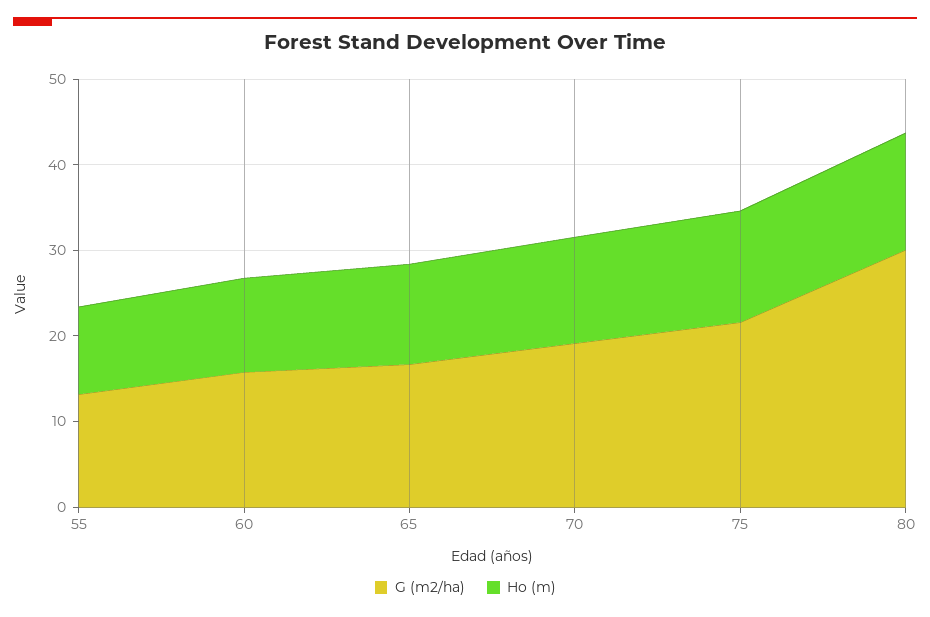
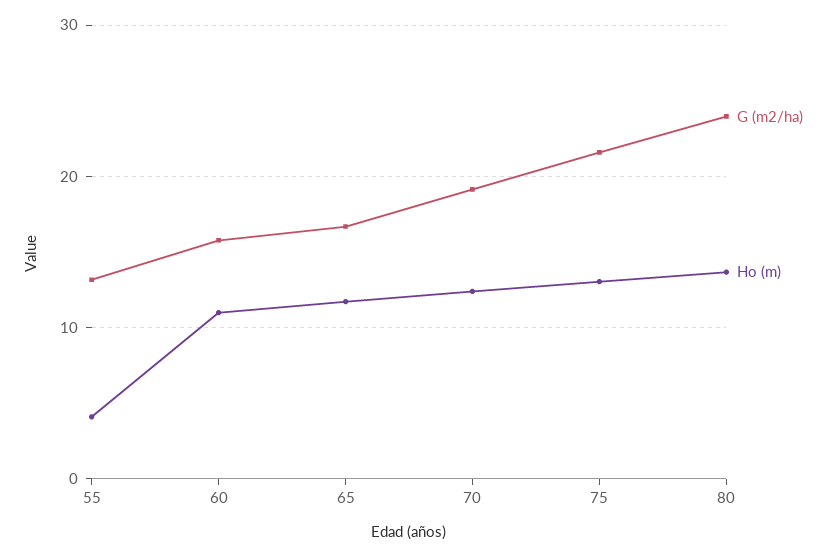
Ho (m), 55: 10 -> 4
G (m2/ha), 80: 30 -> 24

